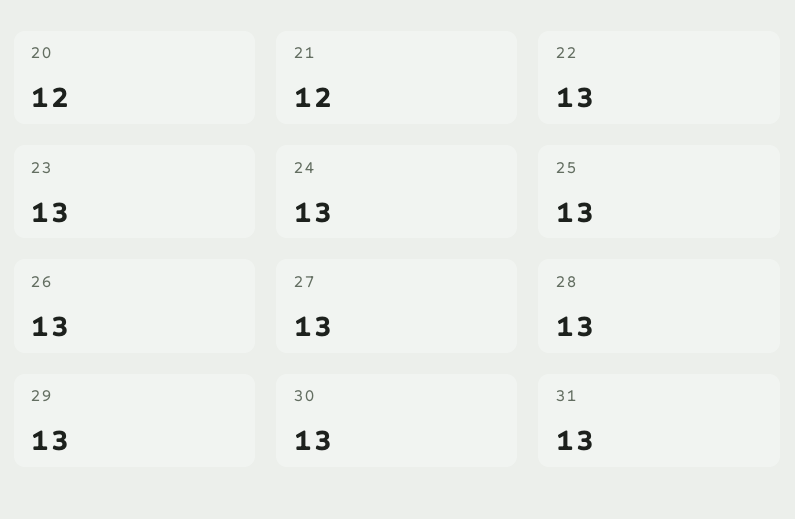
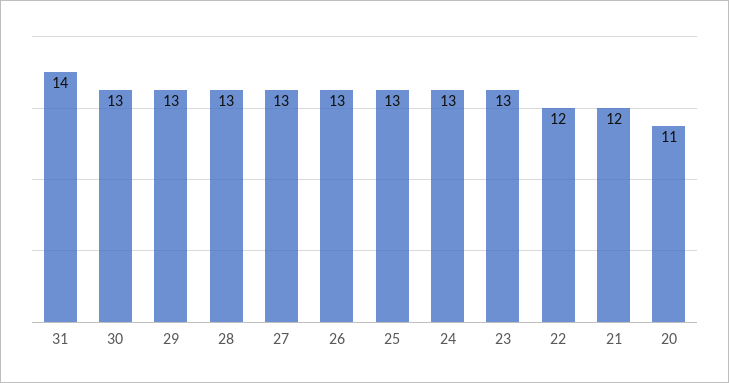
20: 12 -> 11
22: 13 -> 12
31: 13 -> 14

